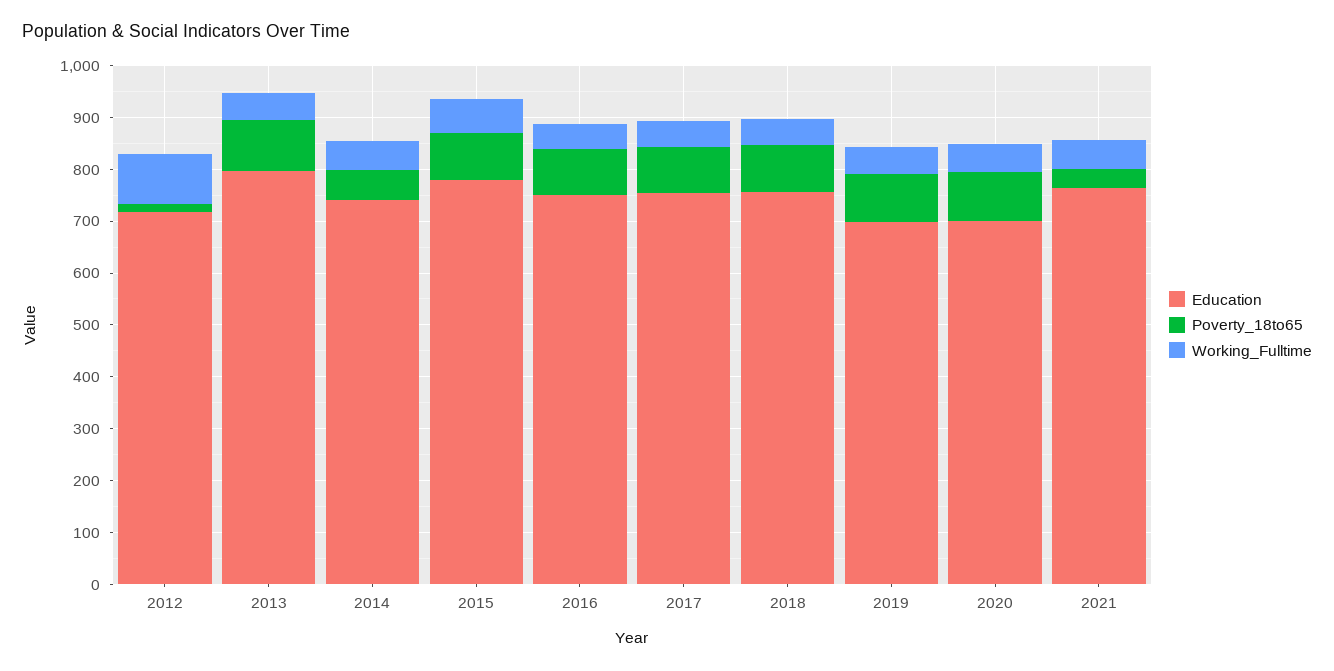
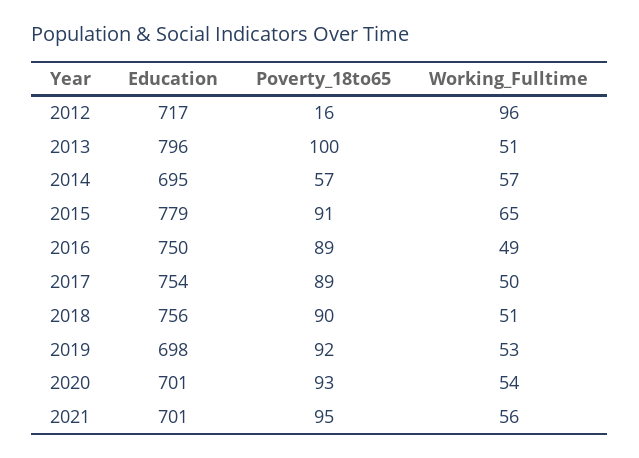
Education, 2014: 740 -> 695
Education, 2021: 760 -> 701
Poverty_18to65, 2021: 40 -> 95

